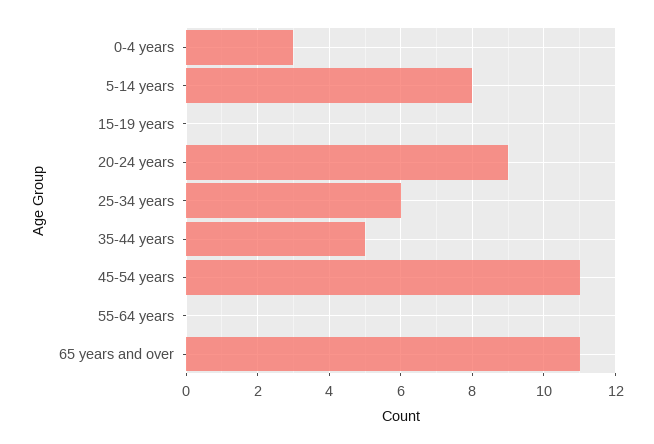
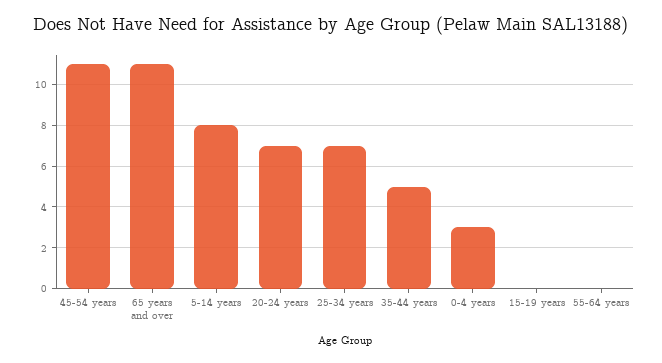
20-24 years: 9 -> 7
25-34 years: 6 -> 7

